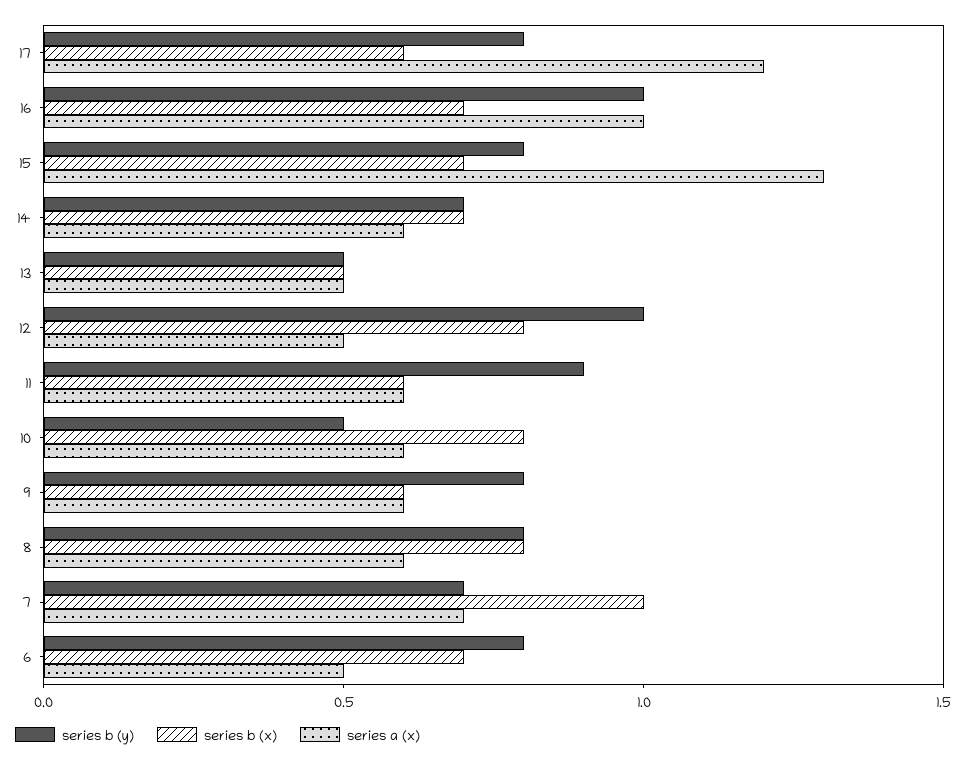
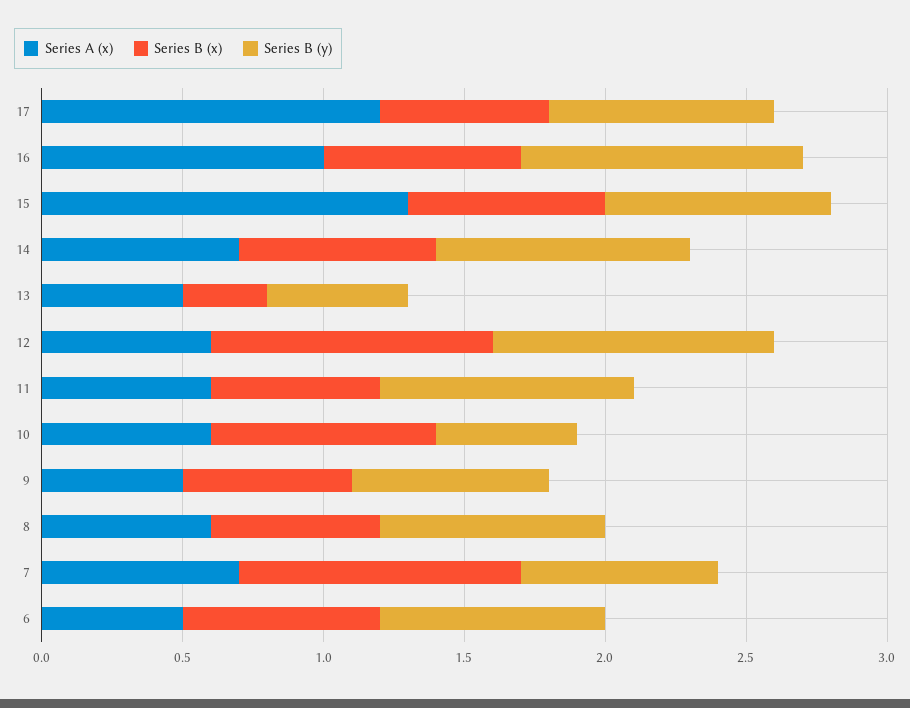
series b (y), 14: 0.7 -> 0.9
series a (x), 14: 0.6 -> 0.7
series b (x), 13: 0.5 -> 0.3
series b (x), 12: 0.8 -> 1
series a (x), 12: 0.5 -> 0.6
series b (y), 9: 0.8 -> 0.7
series a (x), 9: 0.6 -> 0.5
series b (x), 8: 0.8 -> 0.6

